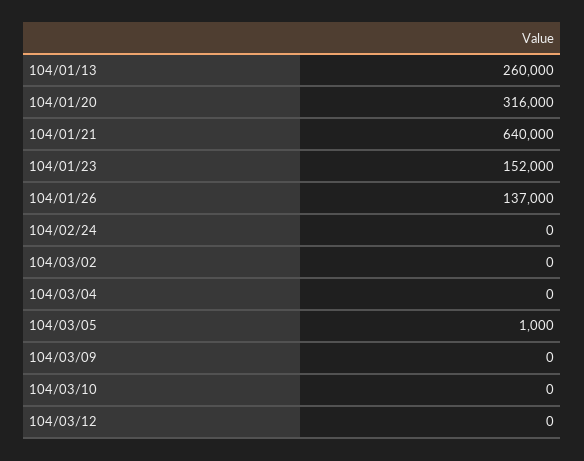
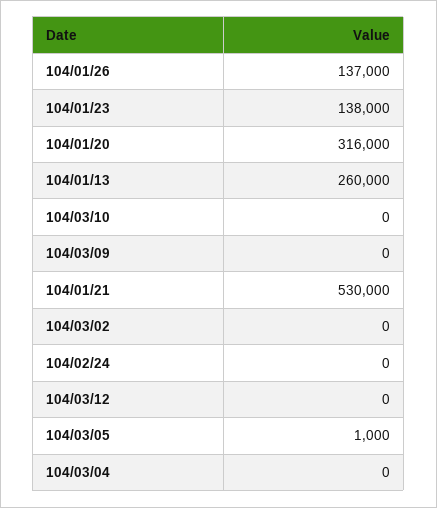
104/01/21: 640000 -> 530000
104/01/23: 152000 -> 138000

